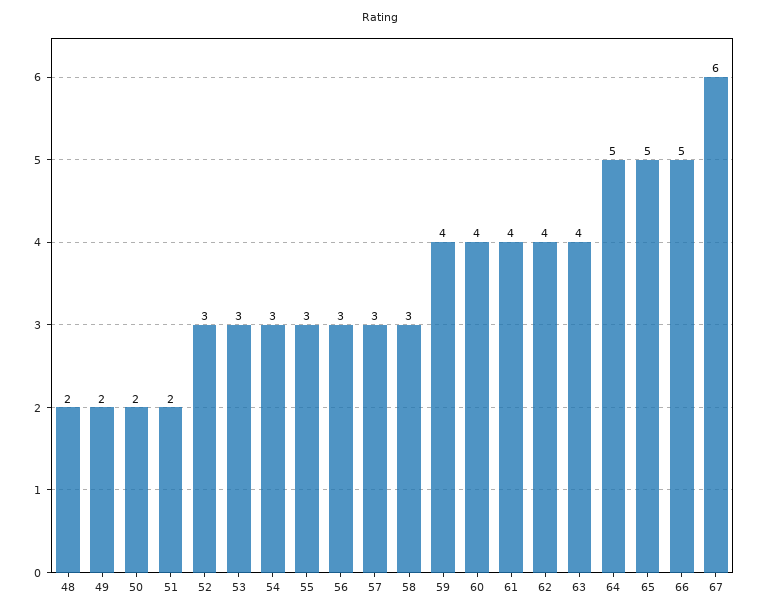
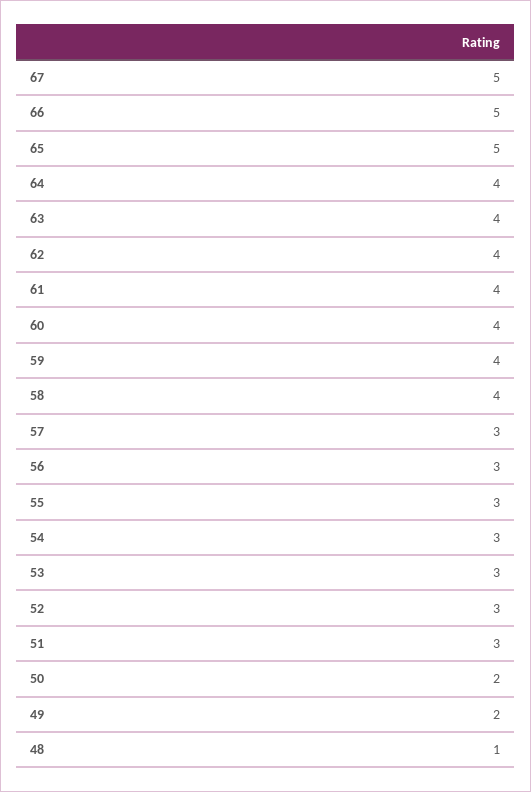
48: 2 -> 1
51: 2 -> 3
58: 3 -> 4
64: 5 -> 4
67: 6 -> 5

